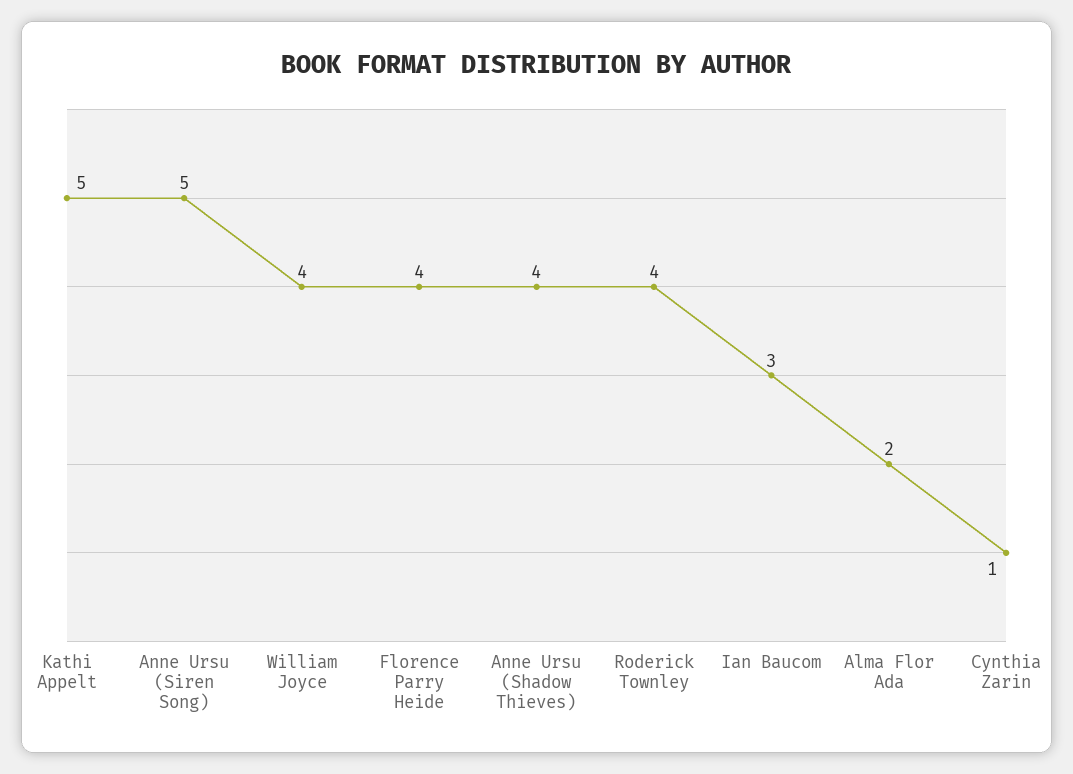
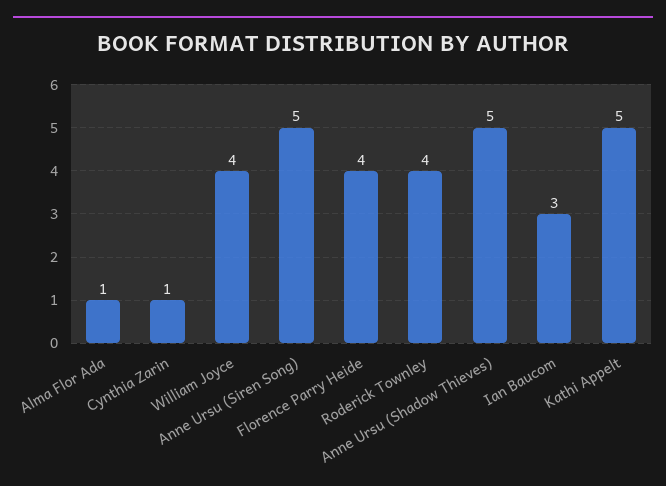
Anne Ursu (Shadow Thieves): 4 -> 5
Alma Flor Ada: 2 -> 1

